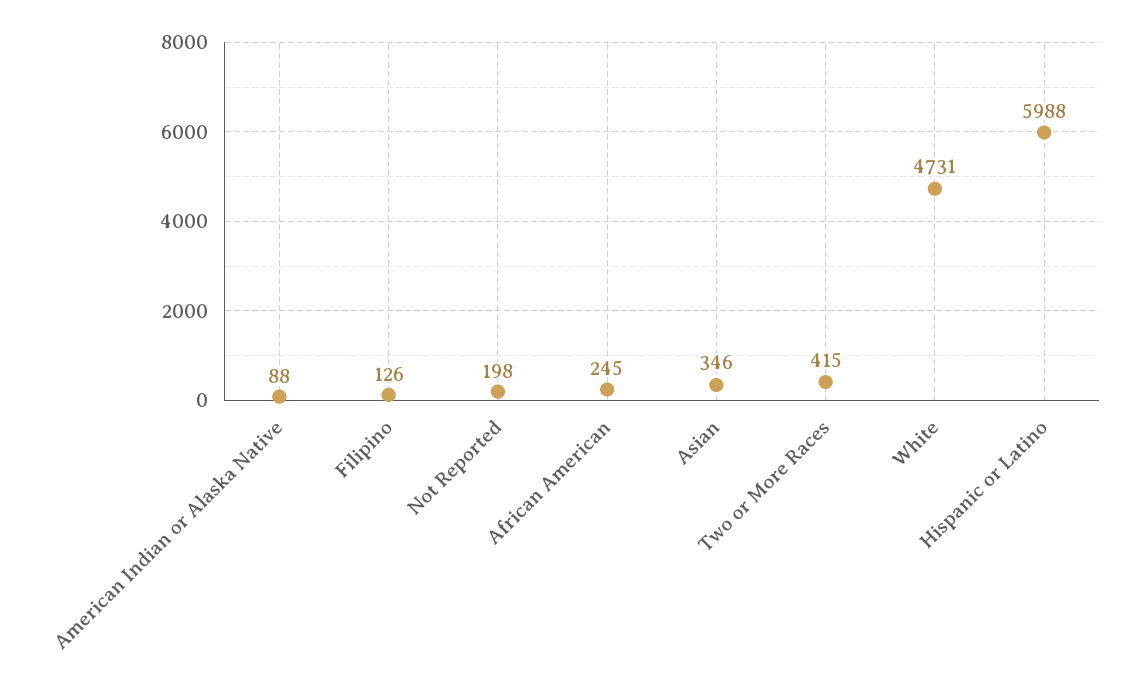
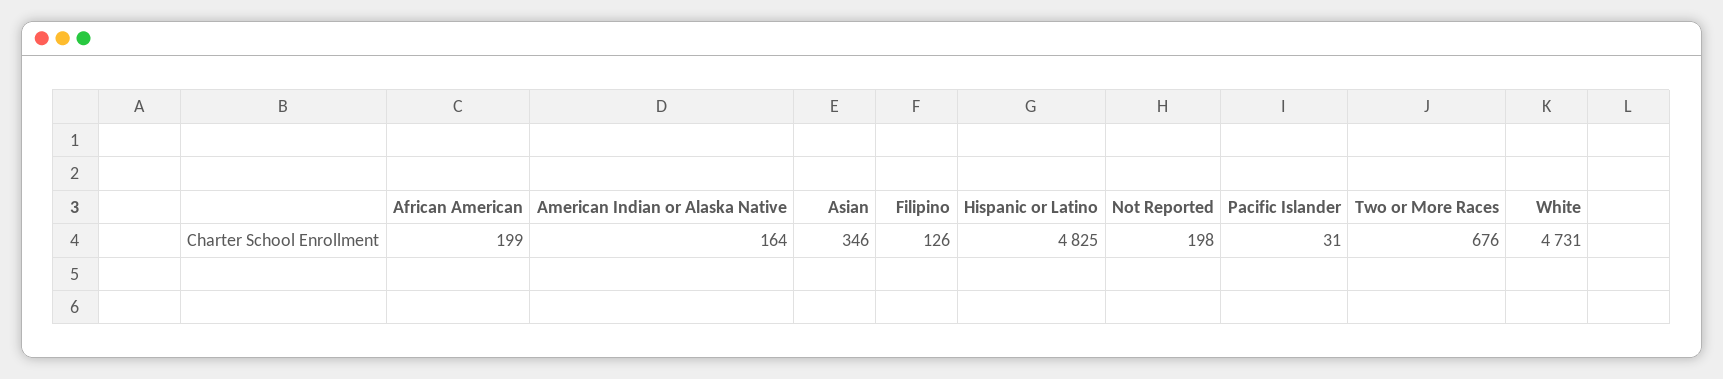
American Indian or Alaska Native: 88 -> 164
African American: 245 -> 199
Two or More Races: 415 -> 676
Hispanic or Latino: 5988 -> 4825
Pacific Islander: none -> 31

